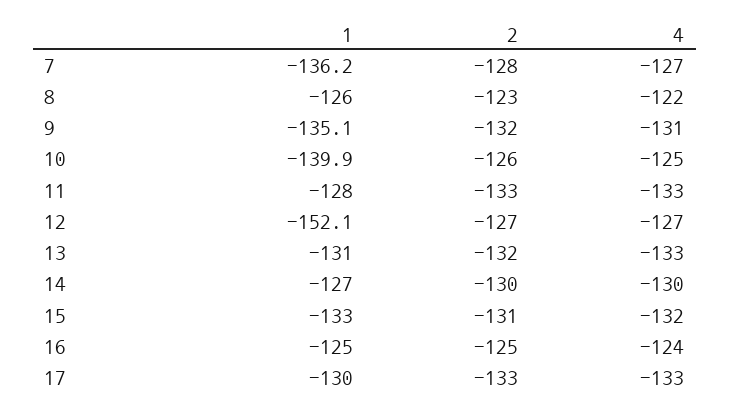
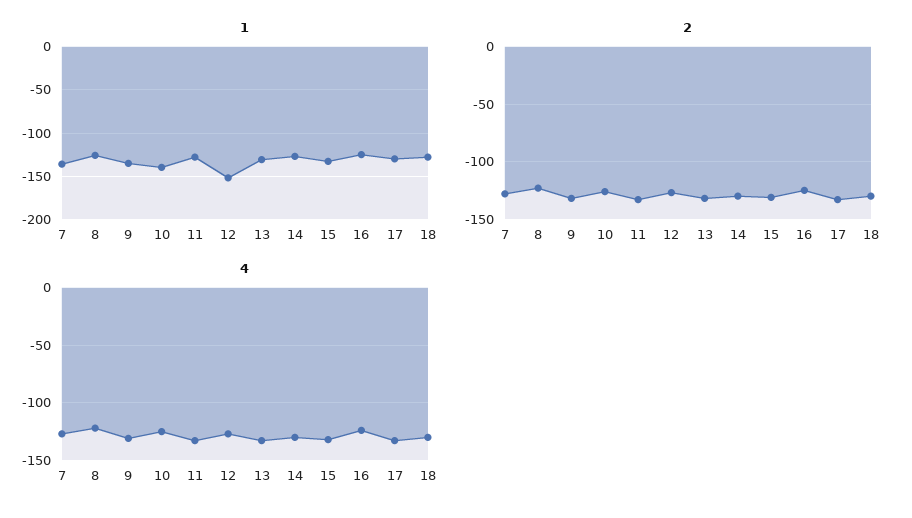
1, 18: none -> -130
2, 18: none -> -130
4, 18: none -> -130

